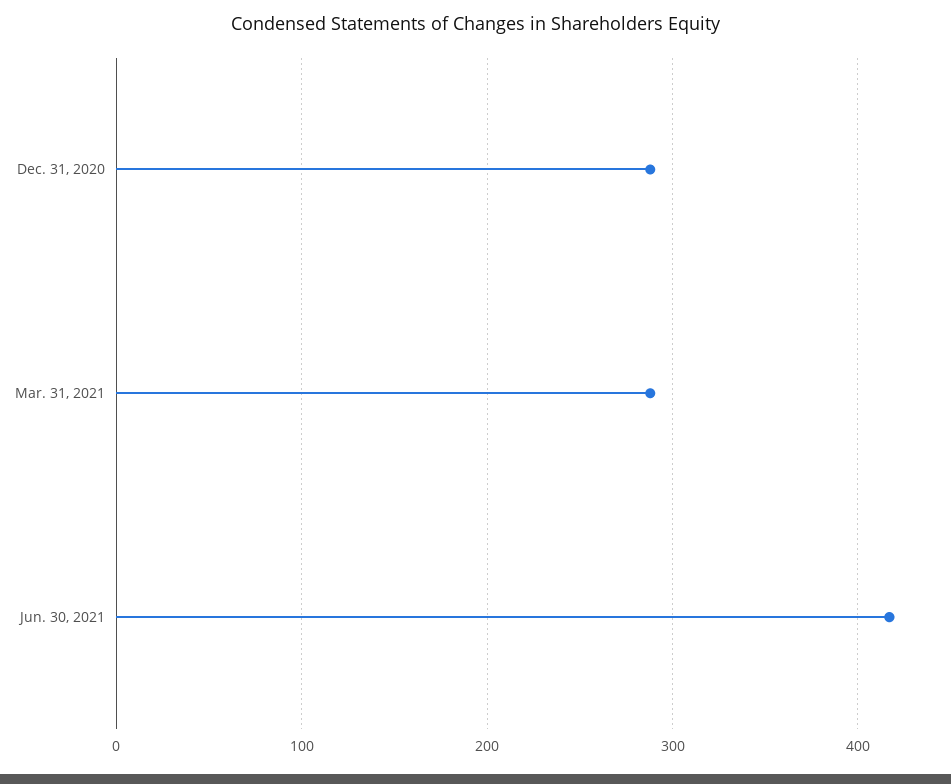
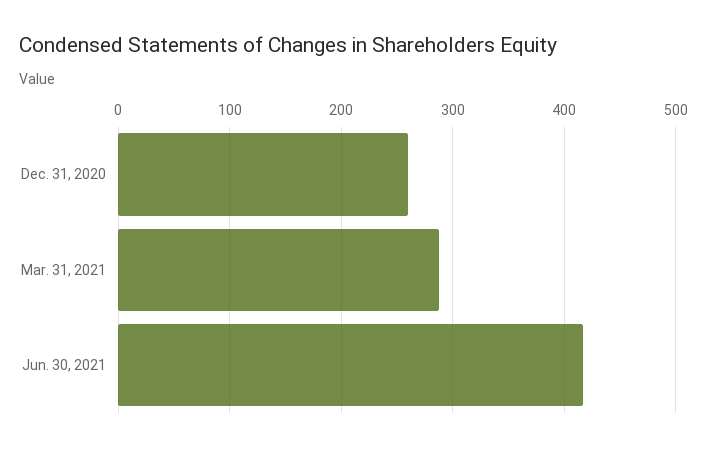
Dec. 31, 2020: 290 -> 260

